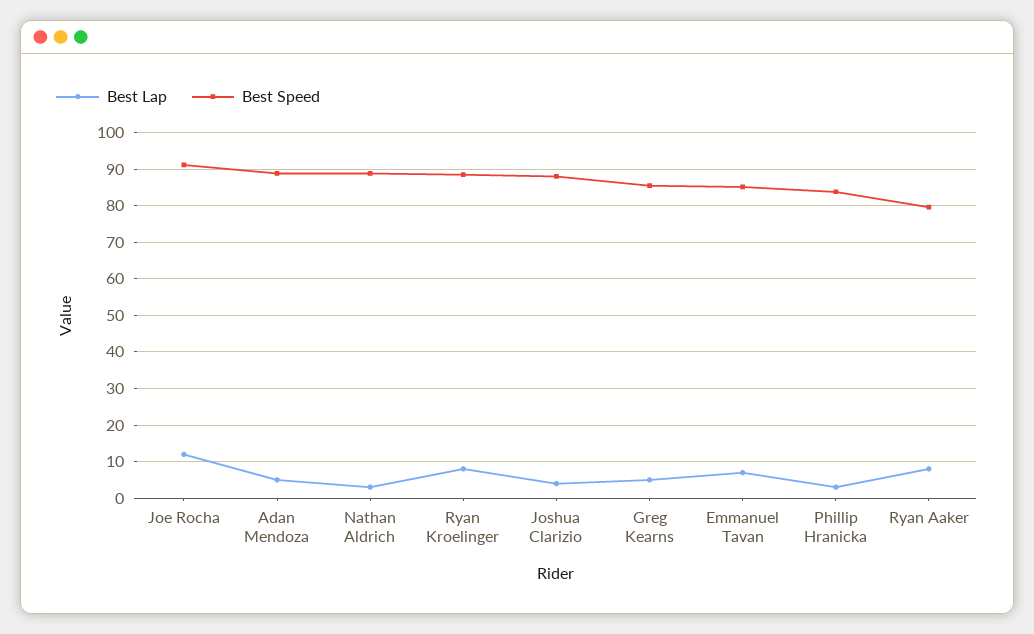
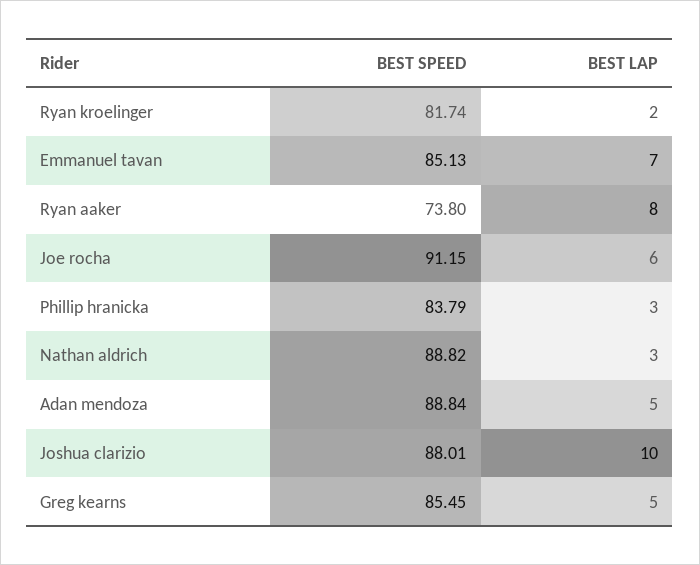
Best Lap, Joe Rocha: 12 -> 6
Best Lap, Ryan Kroelinger: 8 -> 2
Best Speed, Ryan Kroelinger: 88 -> 81.74
Best Lap, Joshua Clarizio: 4 -> 10
Best Speed, Ryan Aaker: 80 -> 73.8

